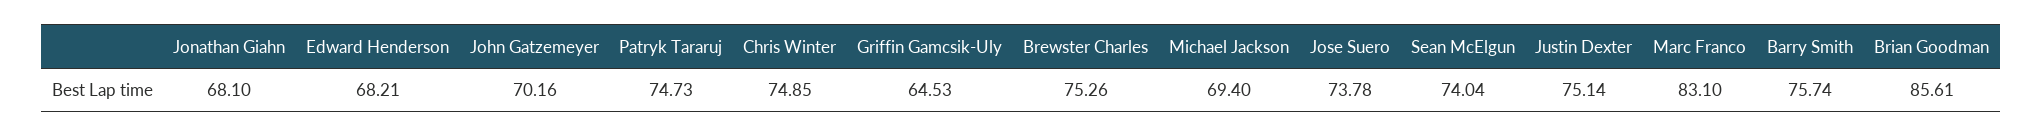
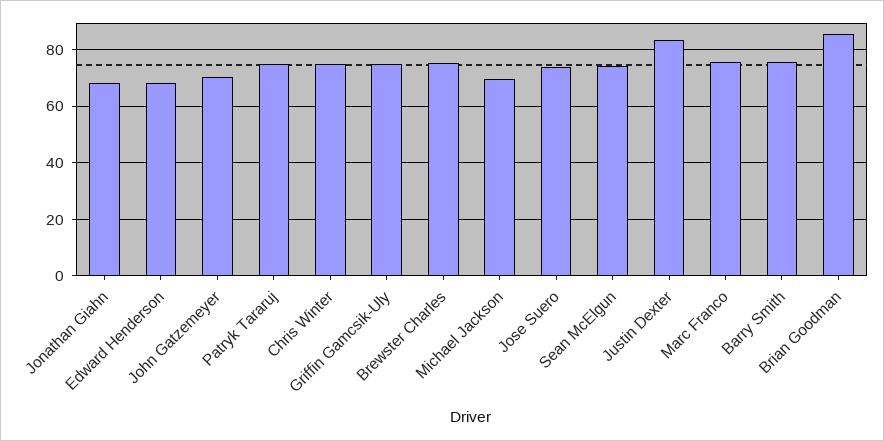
Griffin Gamcsik-Uly: 64.53 -> 75
Justin Dexter: 75.14 -> 82.5
Marc Franco: 83.1 -> 75

